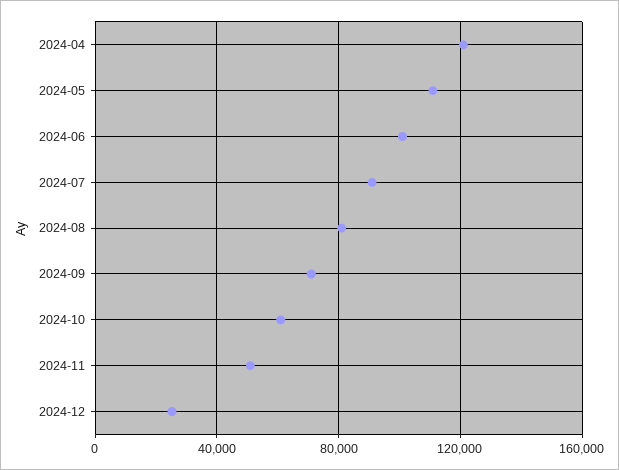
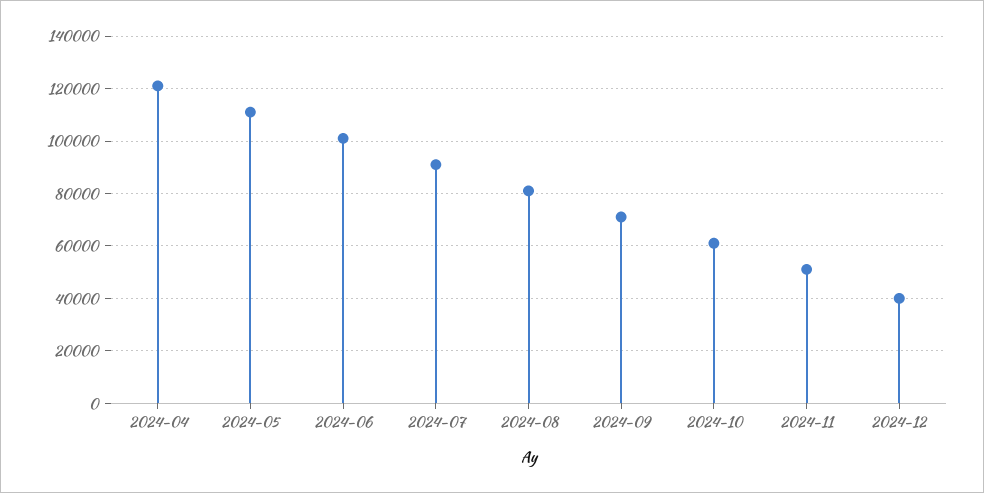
2024-12: 25000 -> 40000

